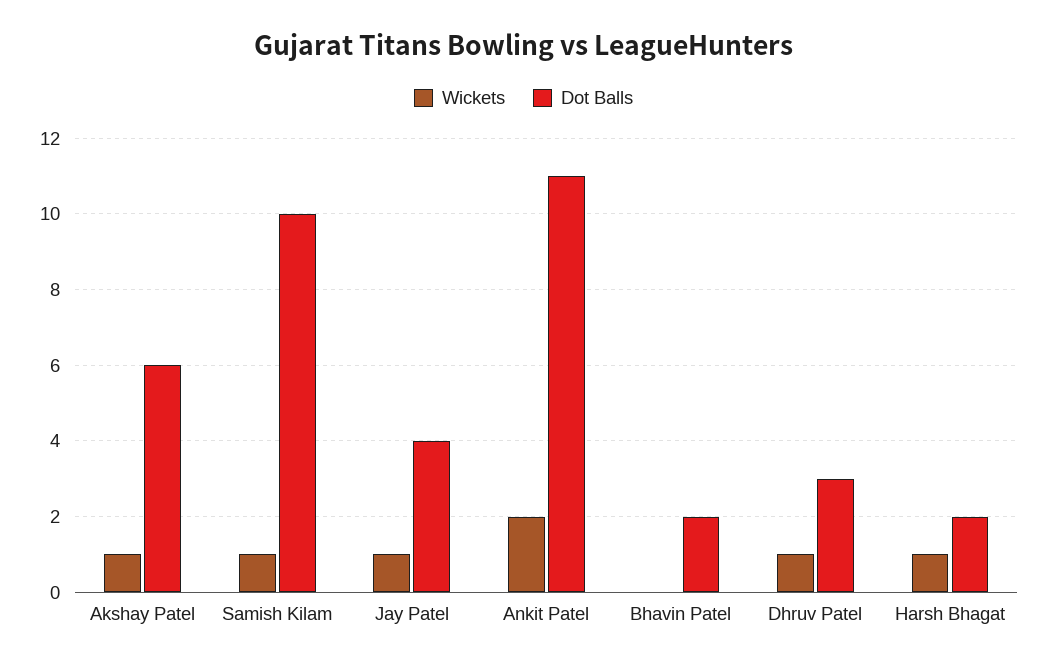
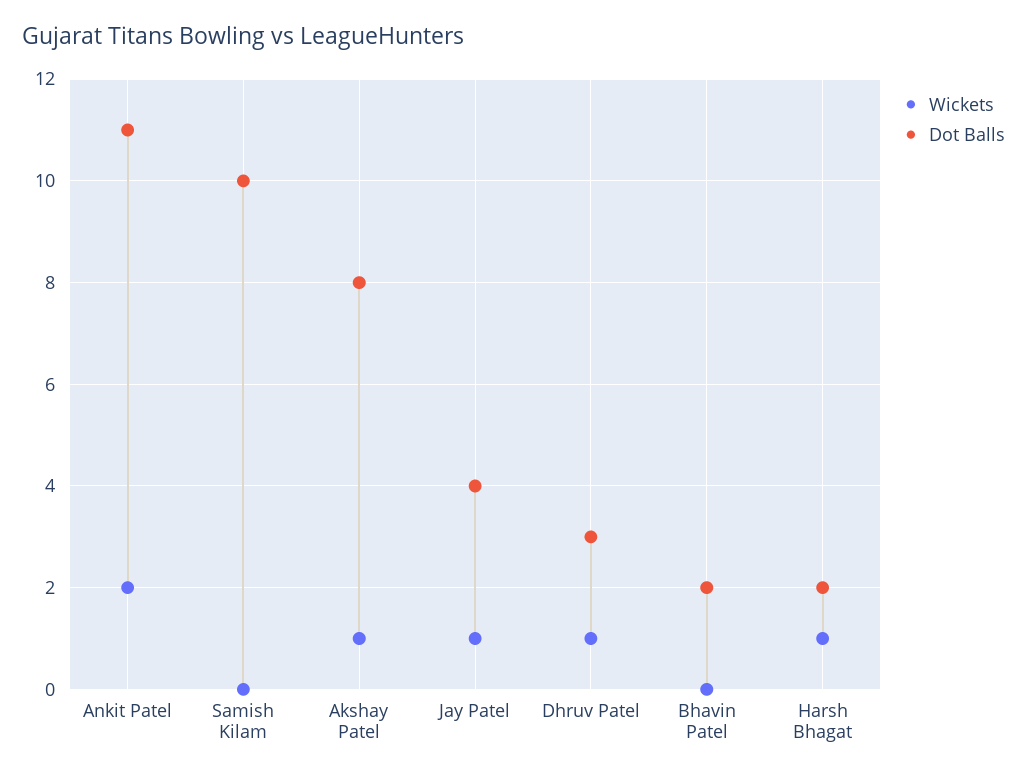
Dot Balls, Akshay Patel: 6 -> 8
Wickets, Samish Kilam: 1 -> 0

